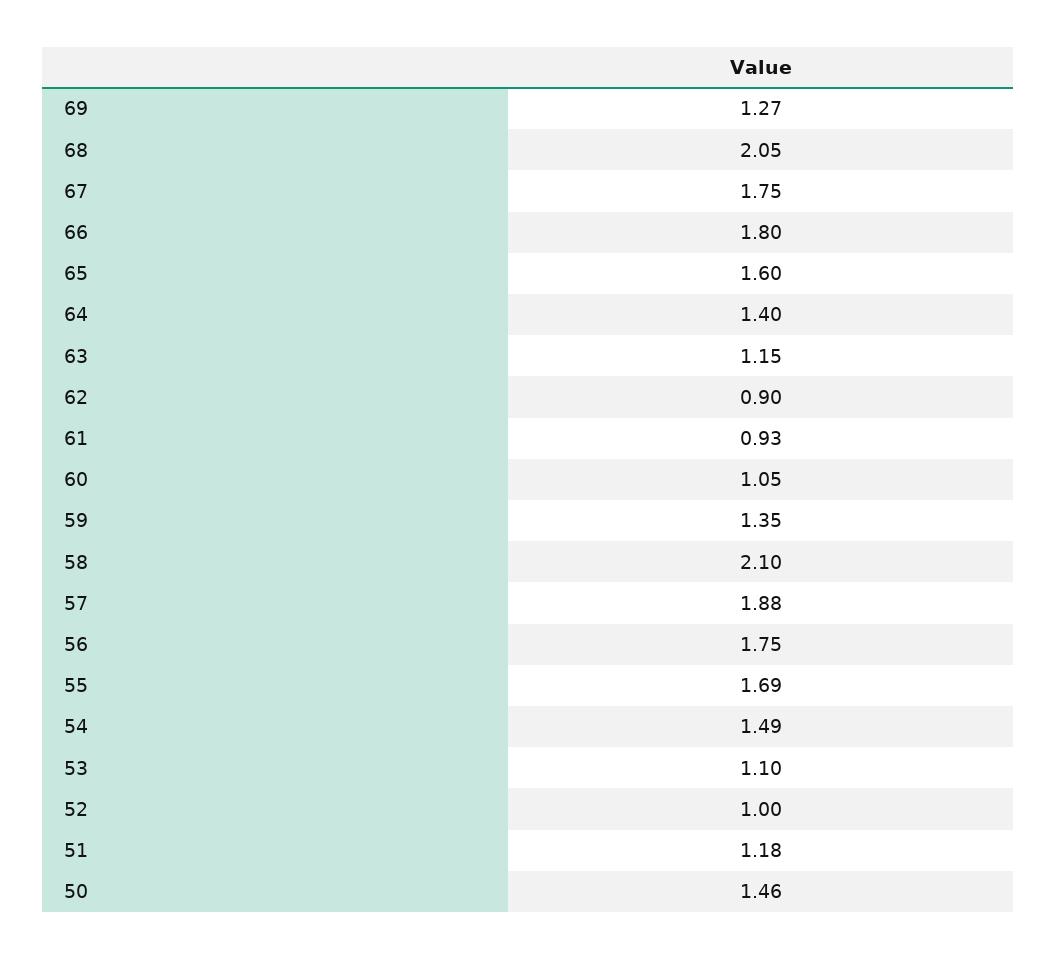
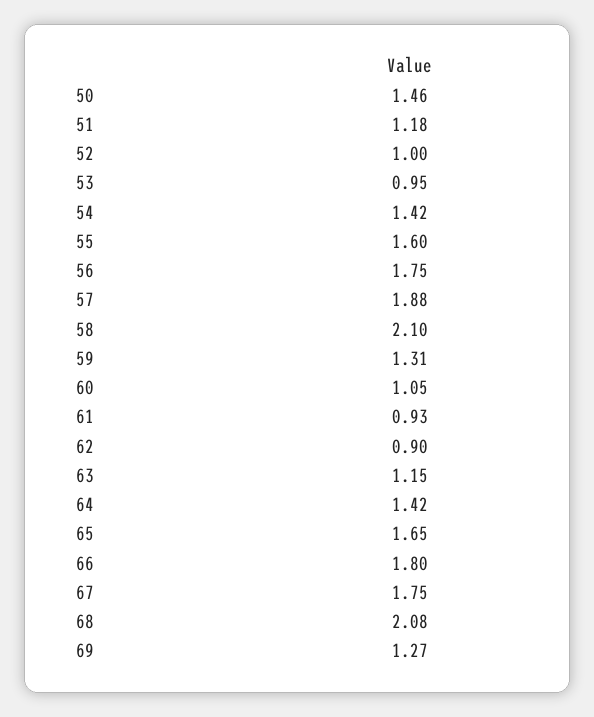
68: 2.05 -> 2.08
65: 1.6 -> 1.65
64: 1.4 -> 1.42
59: 1.35 -> 1.31
55: 1.69 -> 1.6
54: 1.49 -> 1.42
53: 1.1 -> 0.95

